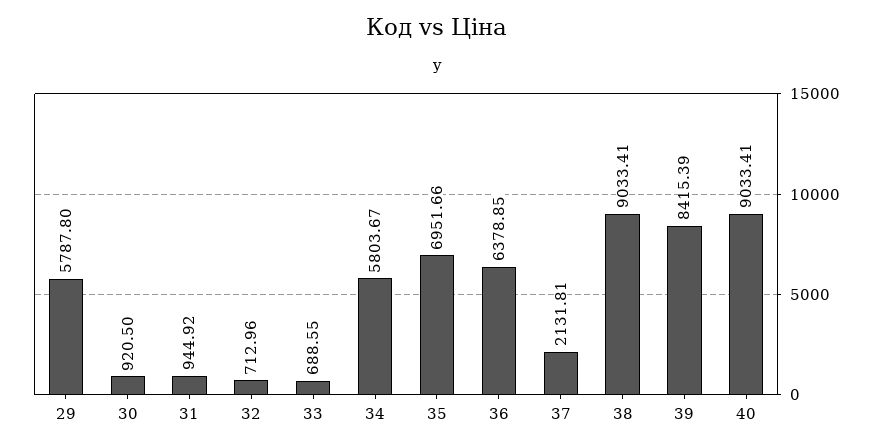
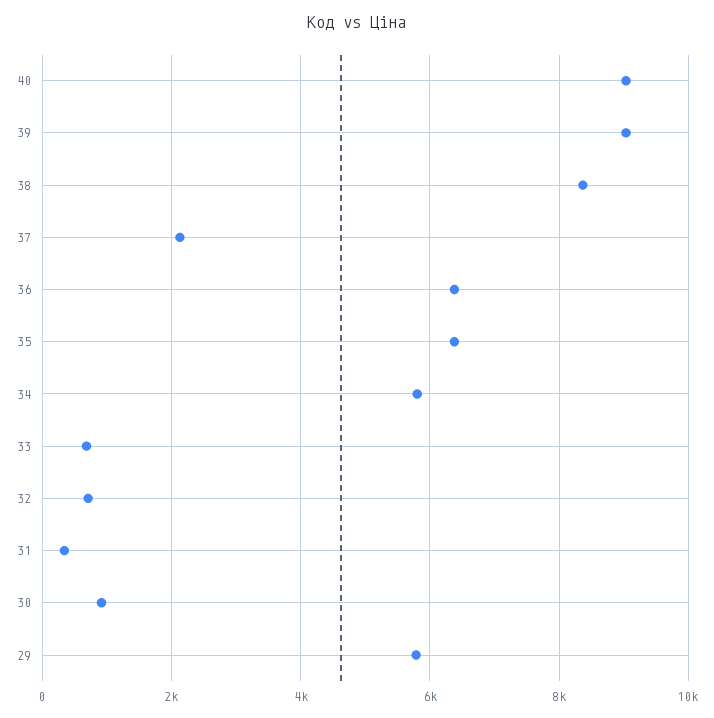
31: 944.92 -> 400
35: 6951.66 -> 6400
38: 9033.41 -> 8400
39: 8415.39 -> 9000

